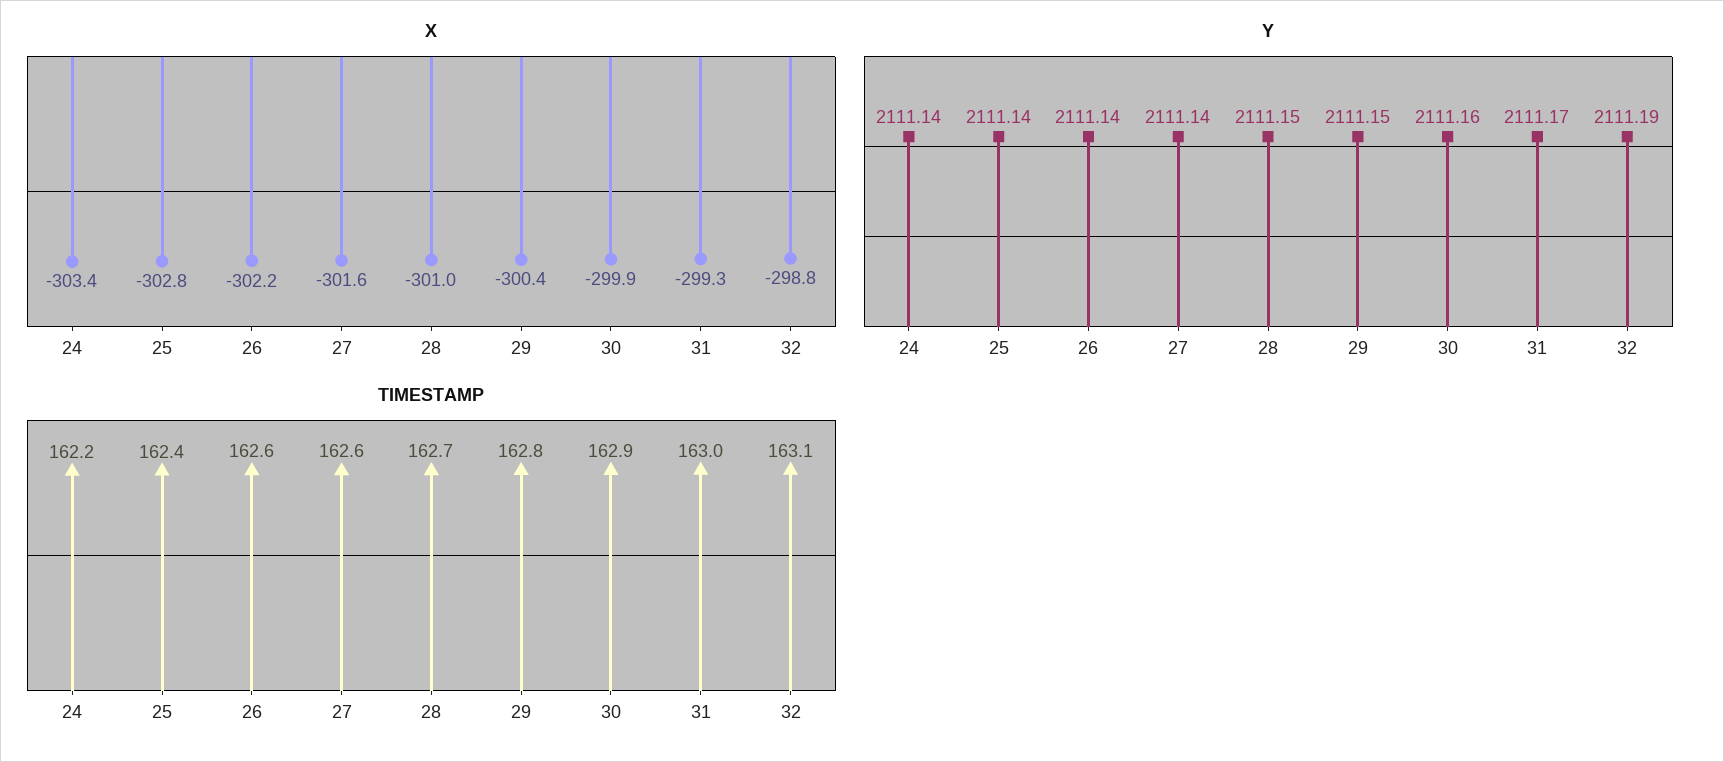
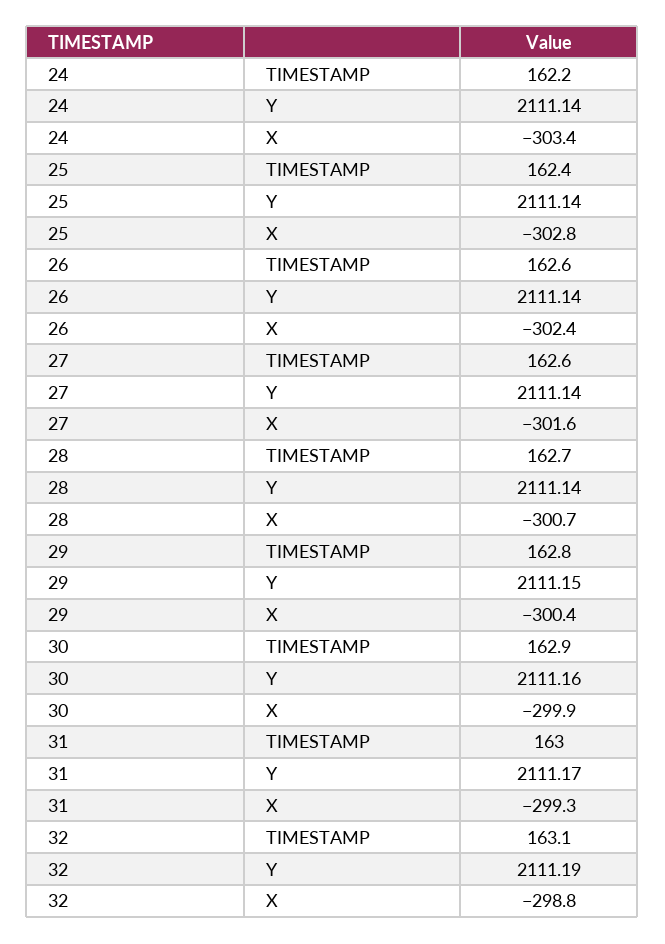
X, 26: -302.2 -> -302.4
X, 28: -301 -> -300.7
Y, 28: 2111.15 -> 2111.14

